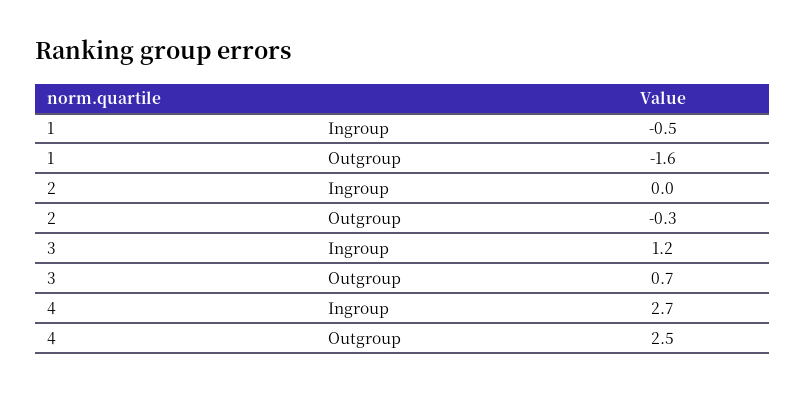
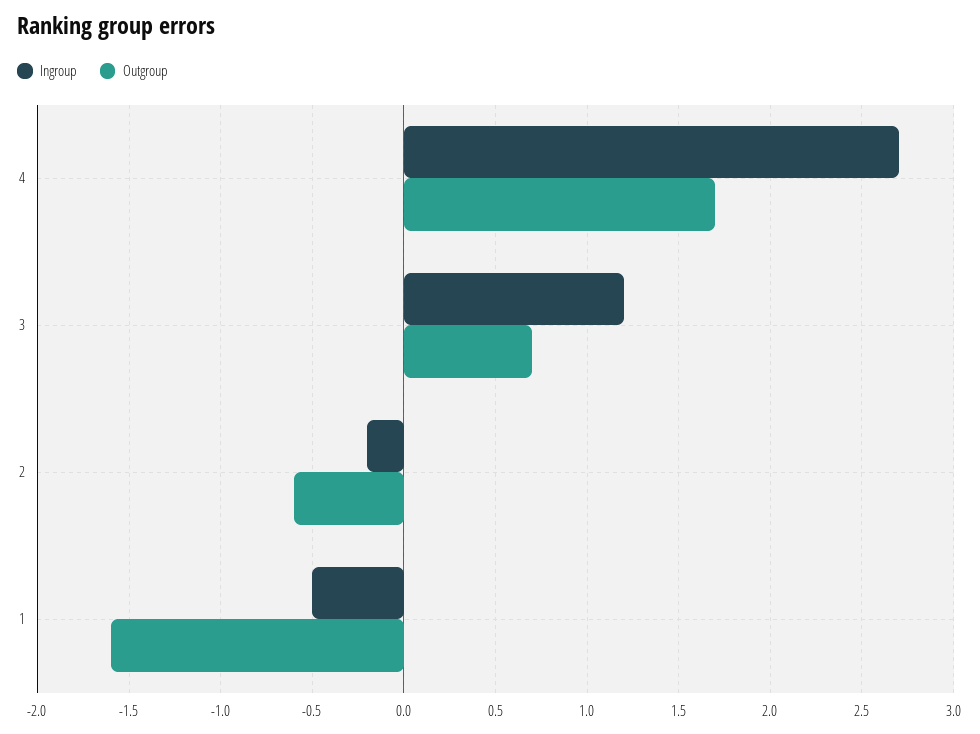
Ingroup, 2: 0 -> -0.2
Outgroup, 2: -0.3 -> -0.6
Outgroup, 4: 2.5 -> 1.7

